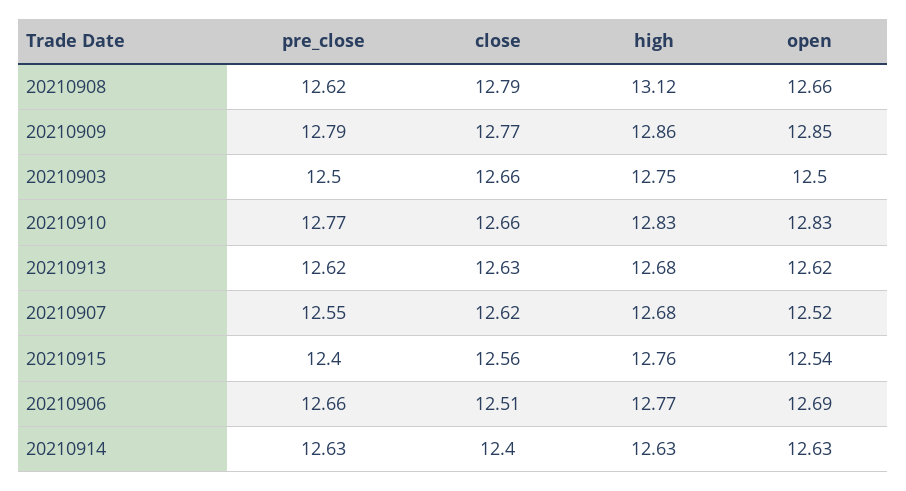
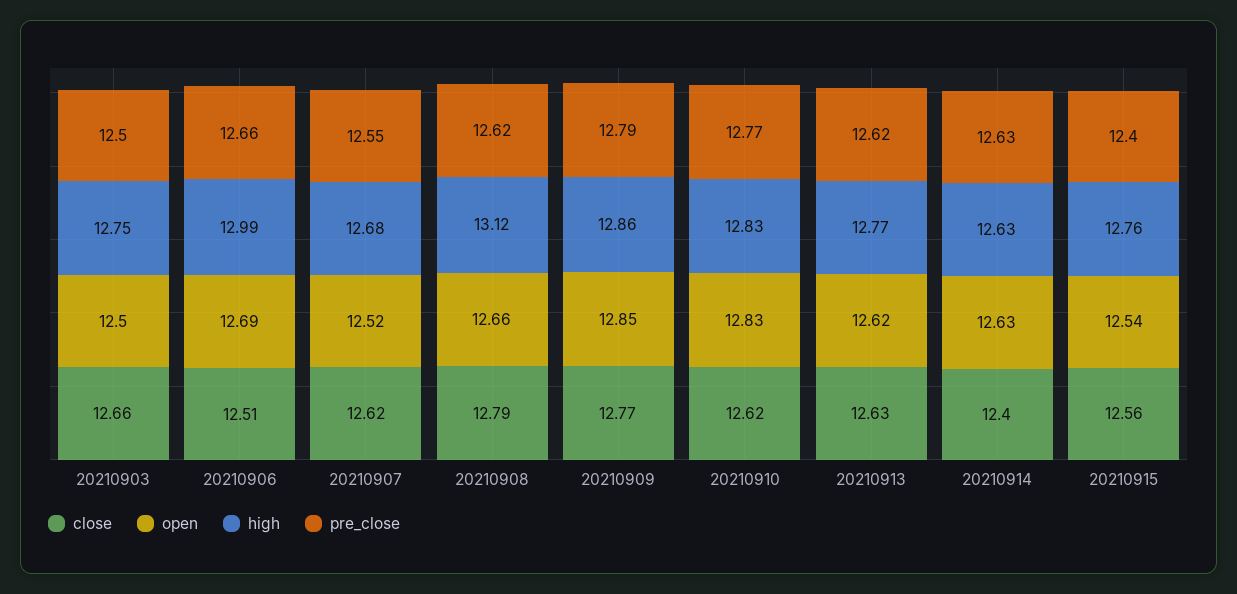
close, 20210910: 12.66 -> 12.62
high, 20210913: 12.68 -> 12.77
high, 20210906: 12.77 -> 12.99

